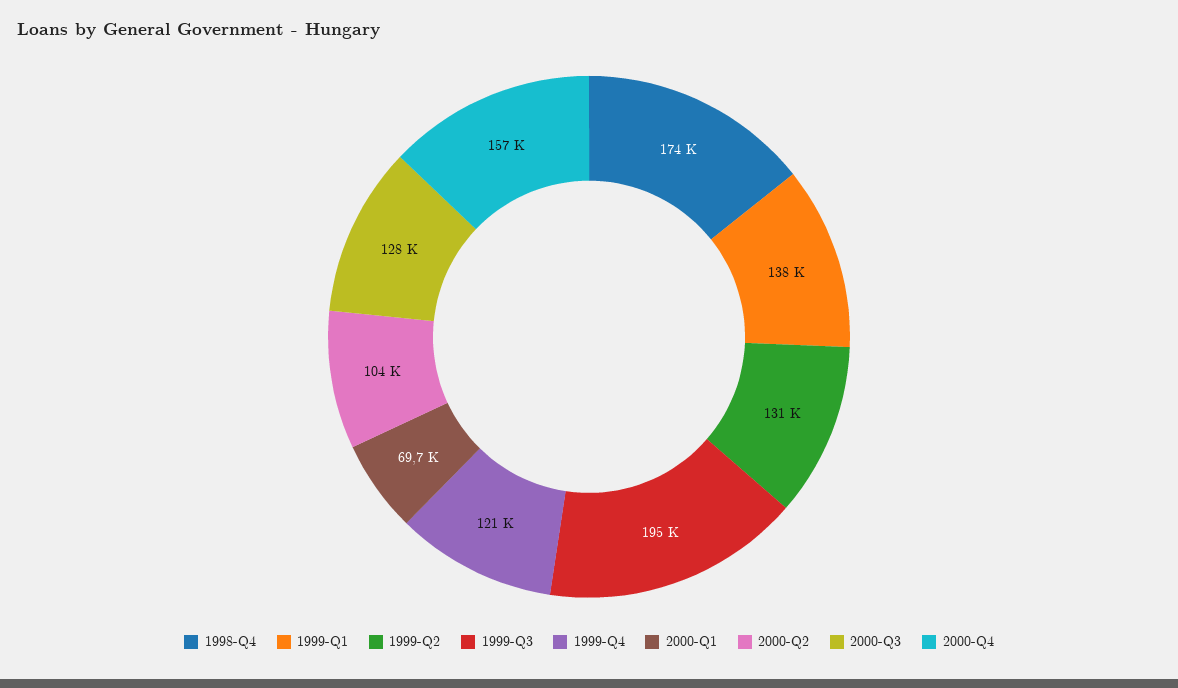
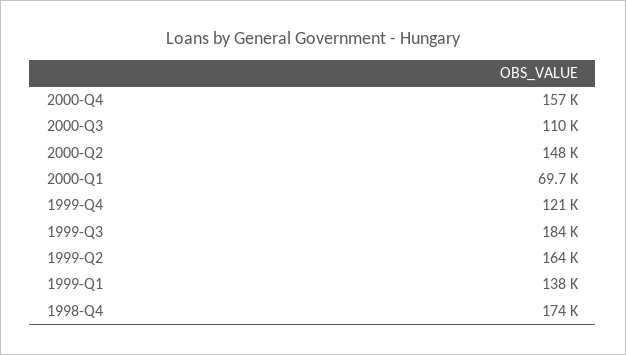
1999-Q2: 131000 -> 164000
1999-Q3: 195000 -> 184000
2000-Q2: 104000 -> 148000
2000-Q3: 128000 -> 110000

